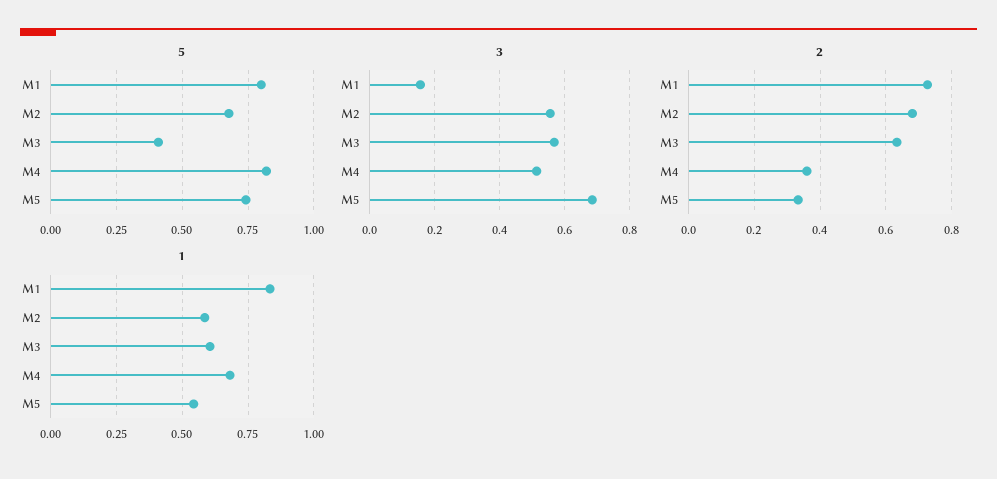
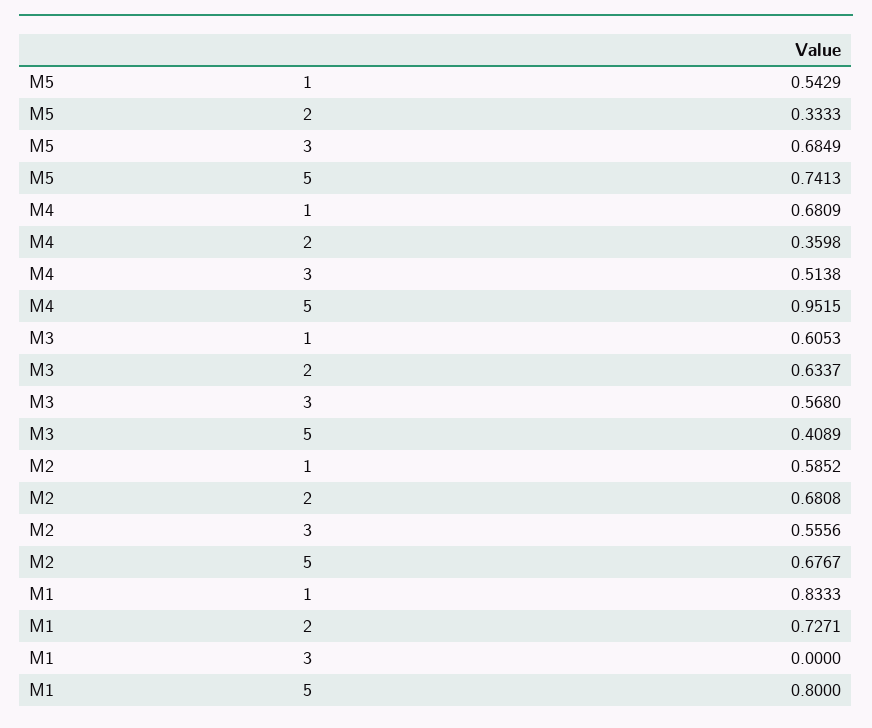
5, M4: 0.825 -> 0.9515
3, M1: 0.16 -> 0

